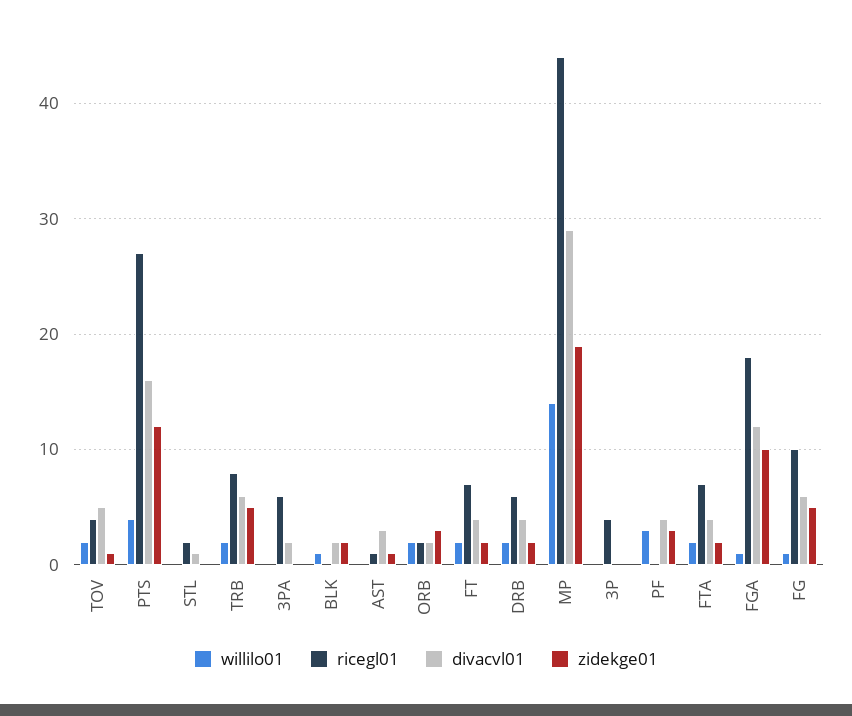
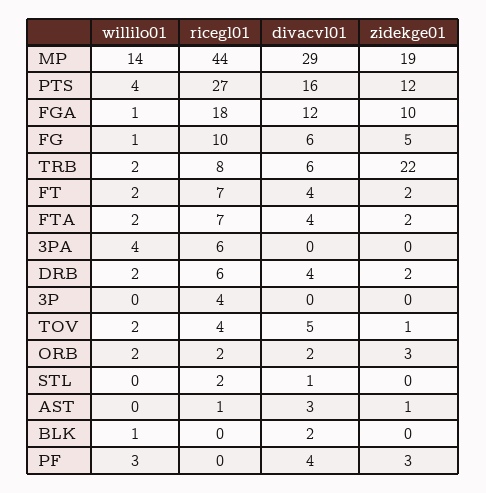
zidekge01, TRB: 5 -> 22
willilo01, 3PA: 0 -> 4
divacvl01, 3PA: 2 -> 0
zidekge01, BLK: 2 -> 0

